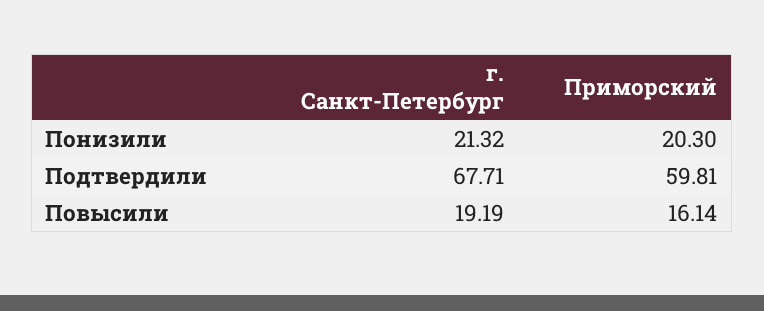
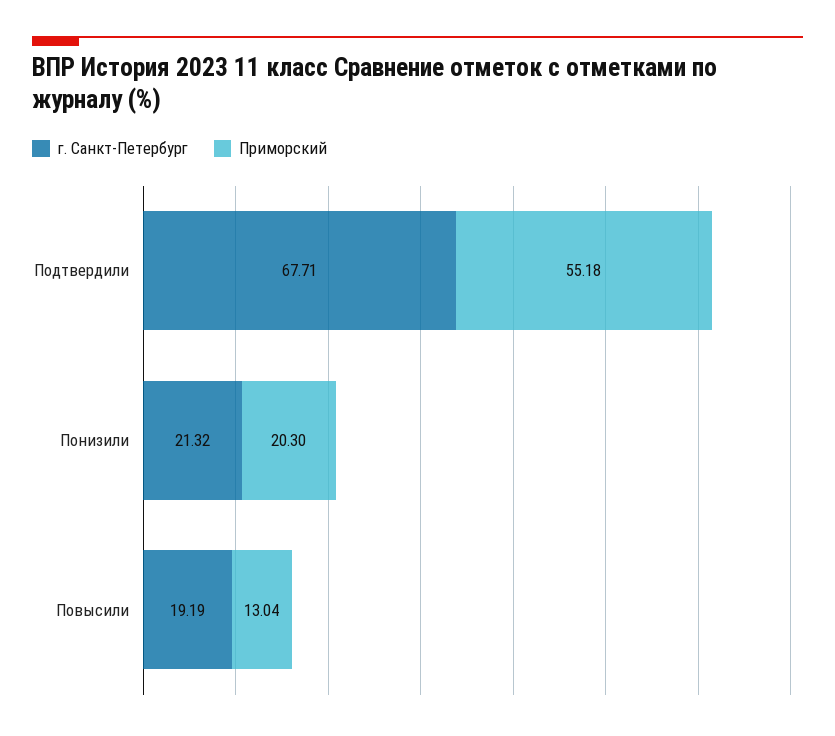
Приморский, Подтвердили: 59.81 -> 55.18
Приморский, Повысили: 16.14 -> 13.04

